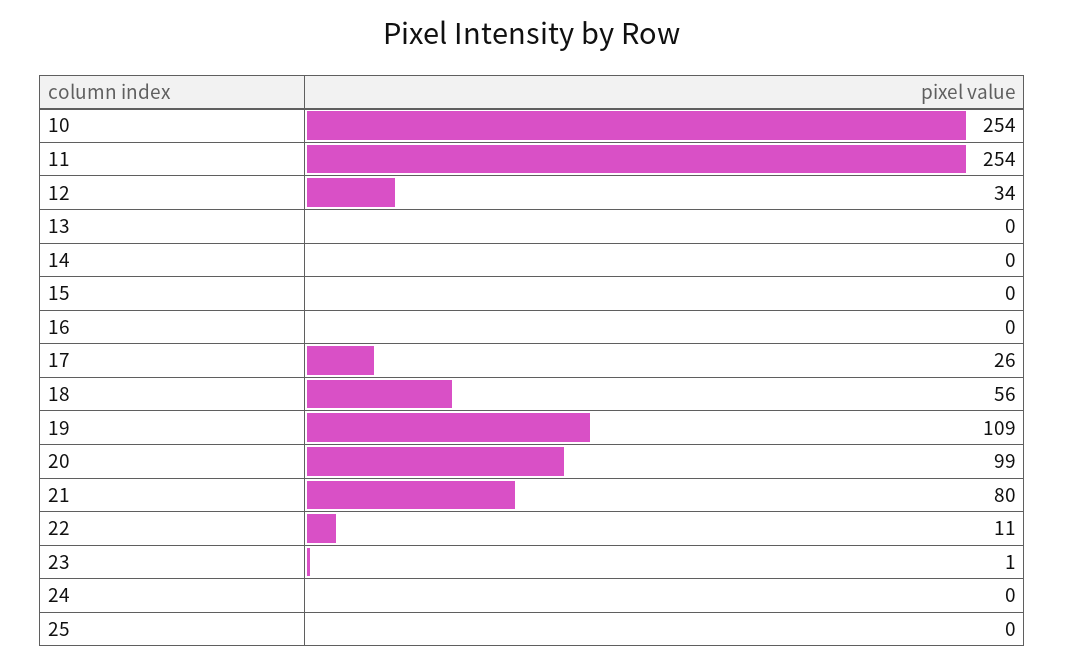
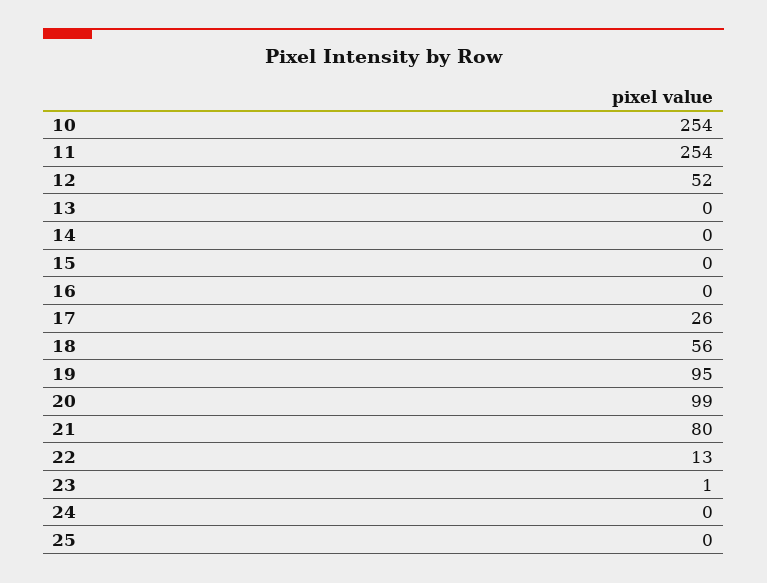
12: 34 -> 52
19: 109 -> 95
22: 11 -> 13

